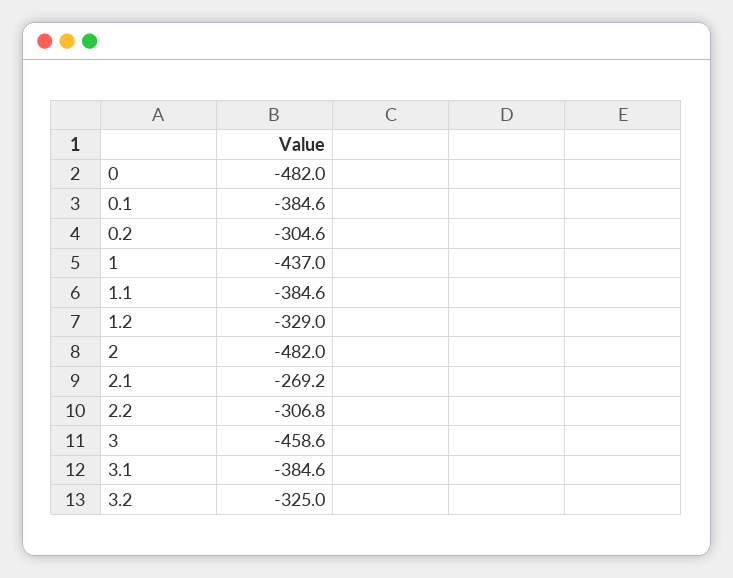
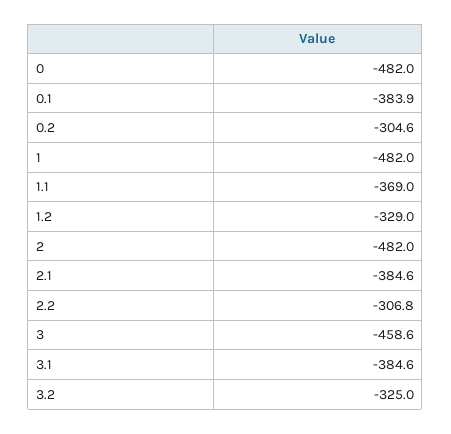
0.1: -384.6 -> -383.9
1: -437 -> -482
1.1: -384.6 -> -369
2.1: -269.2 -> -384.6

